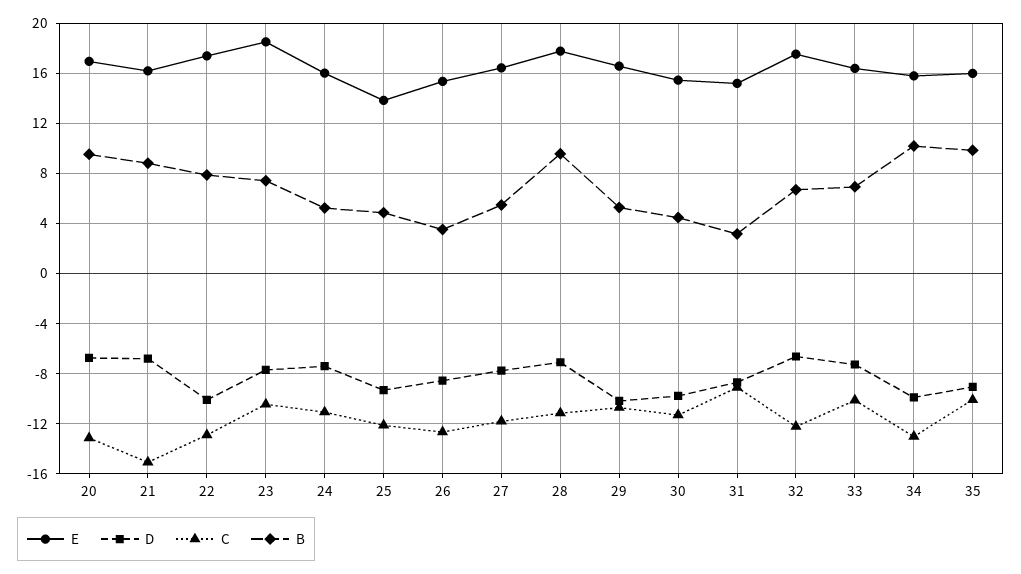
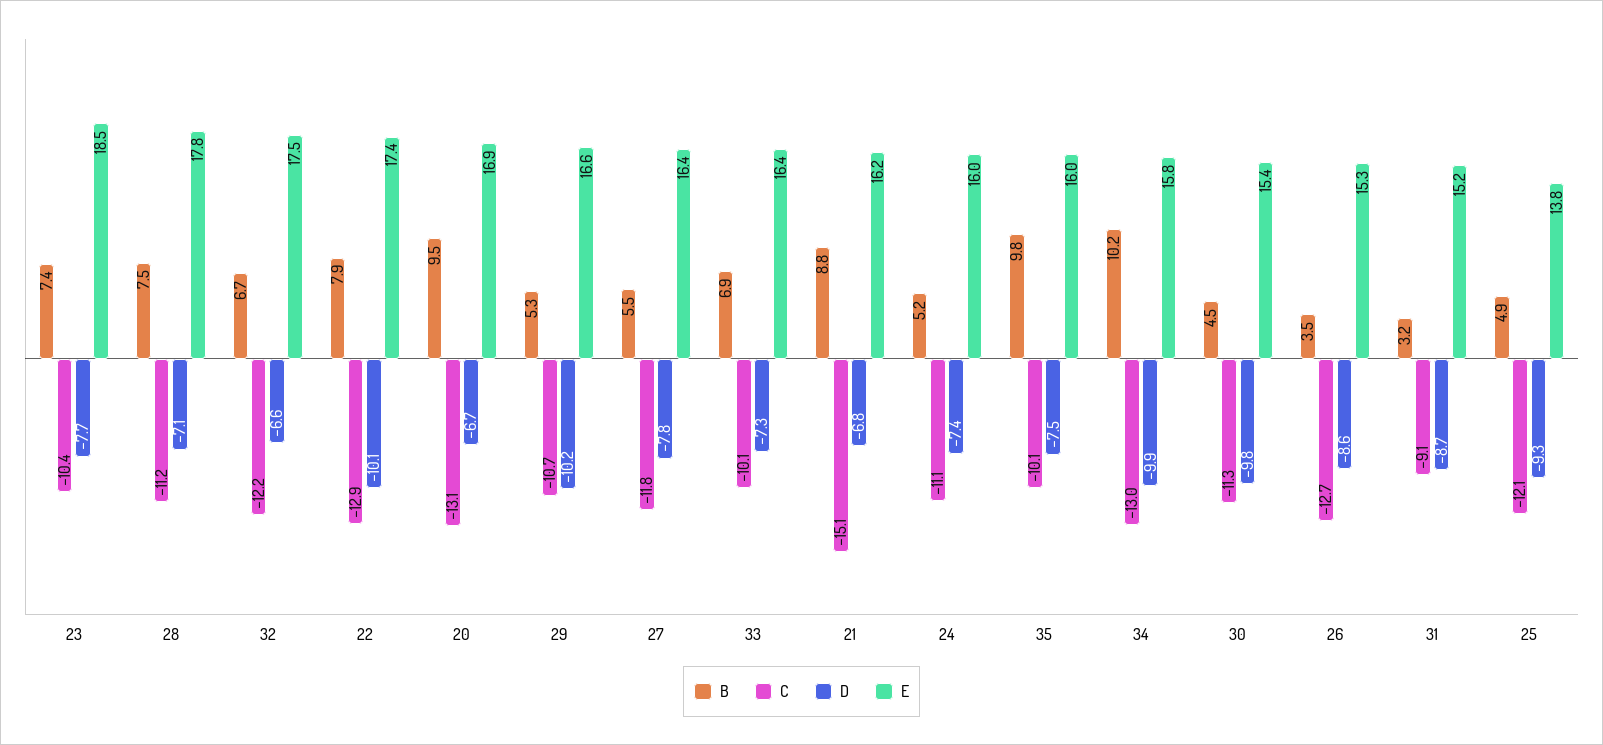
B, 28: 9.5 -> 7.5
D, 35: -9 -> -7.5

